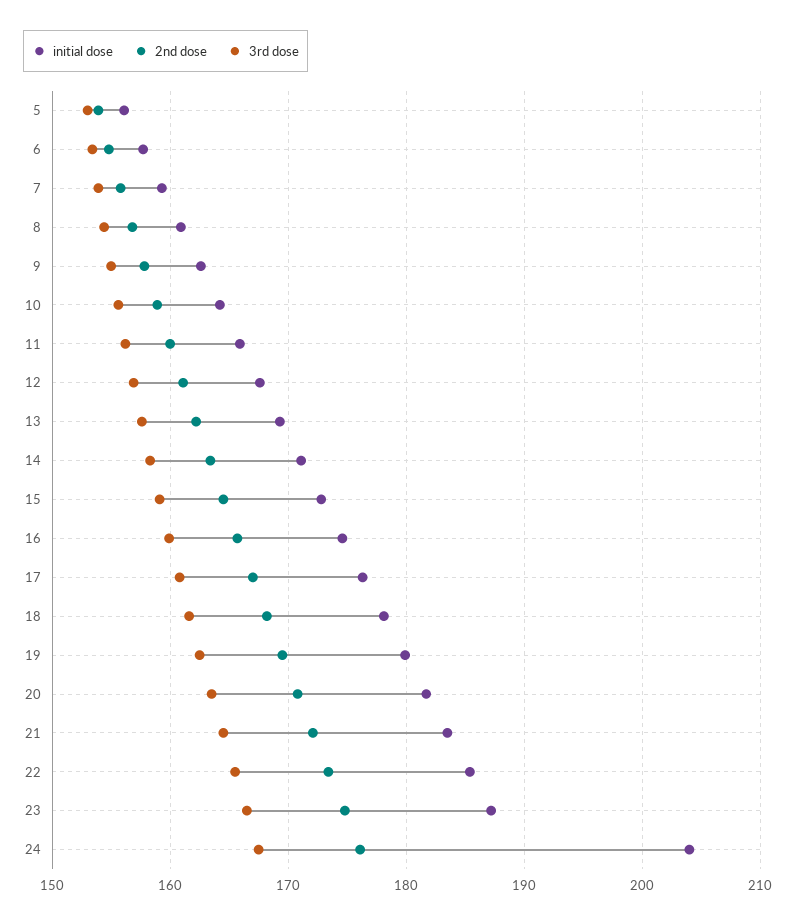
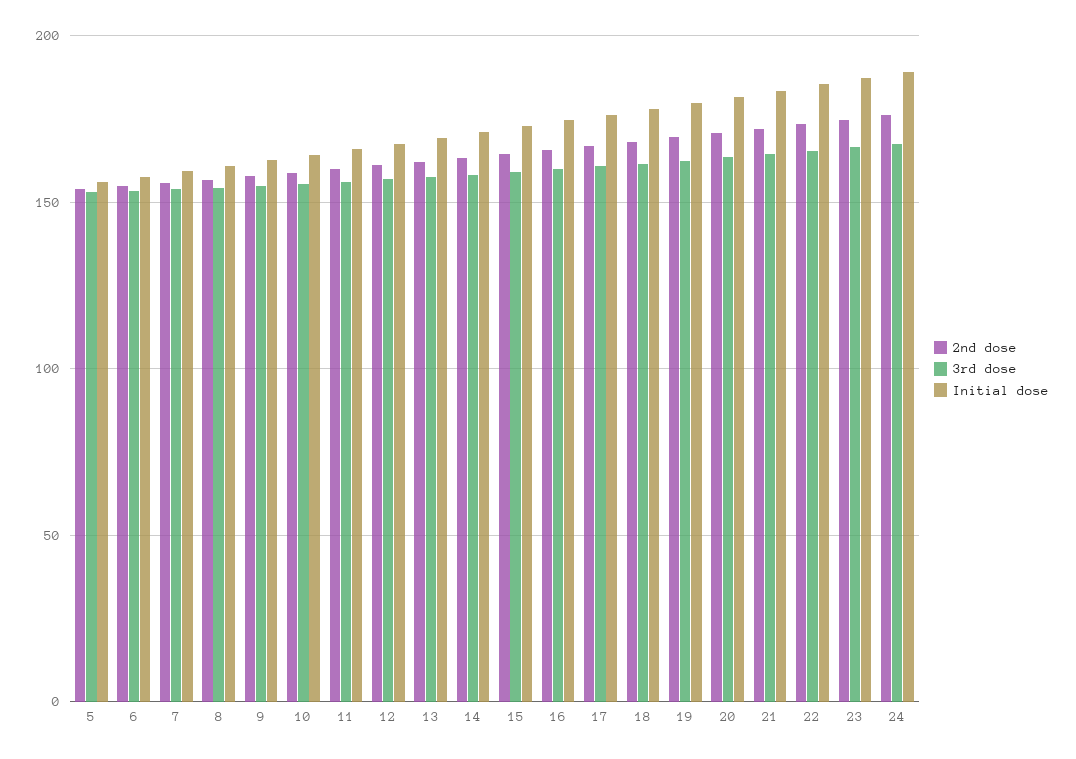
initial dose, 24: 204 -> 190

